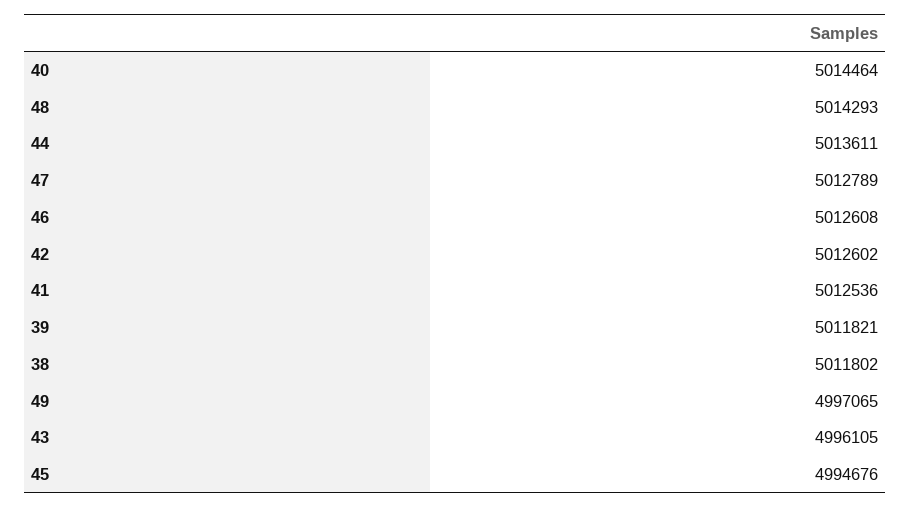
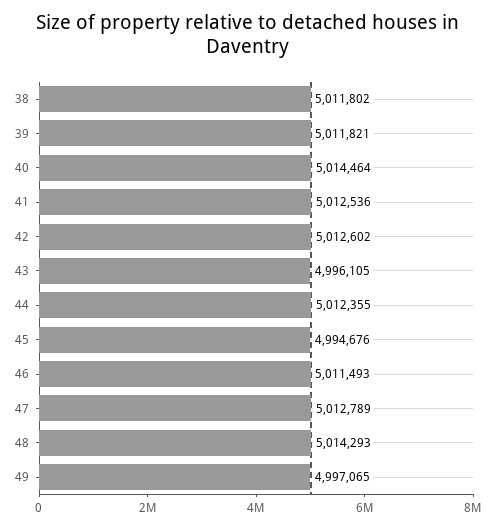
44: 5013611 -> 5012355
46: 5012608 -> 5011493

